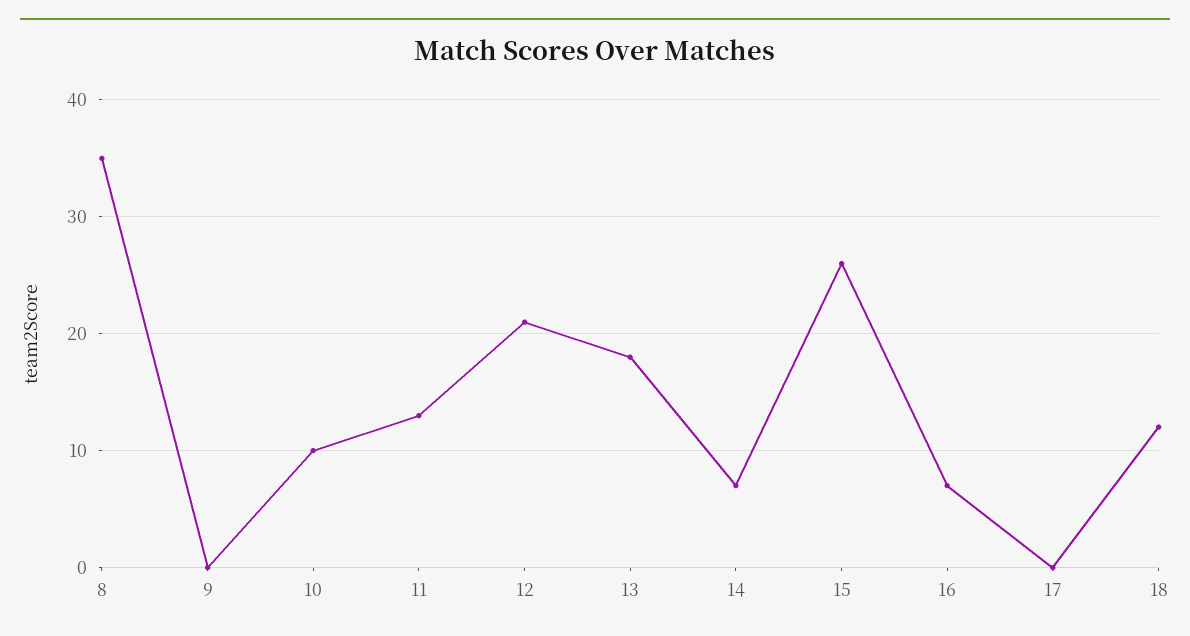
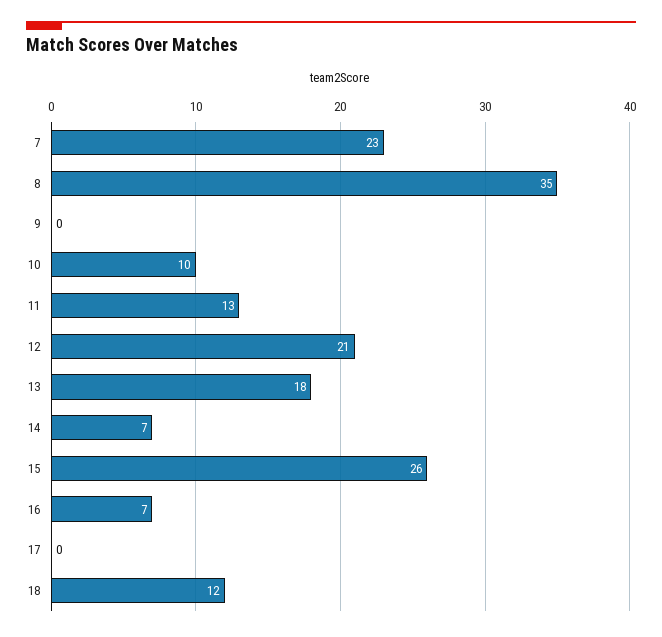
7: none -> 23

